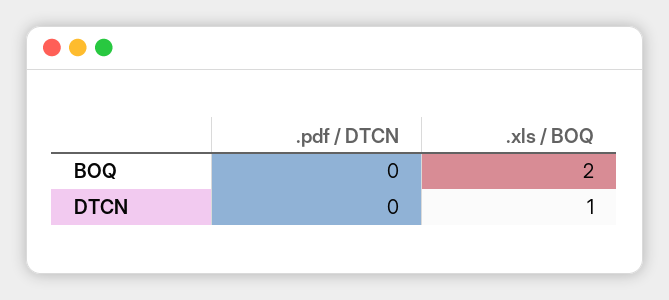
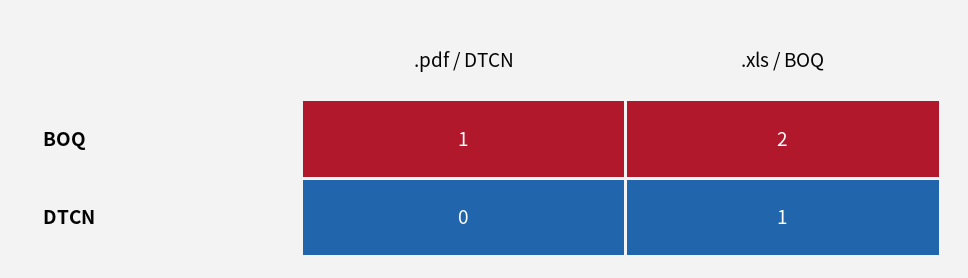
.pdf / DTCN, BOQ: 0 -> 1

